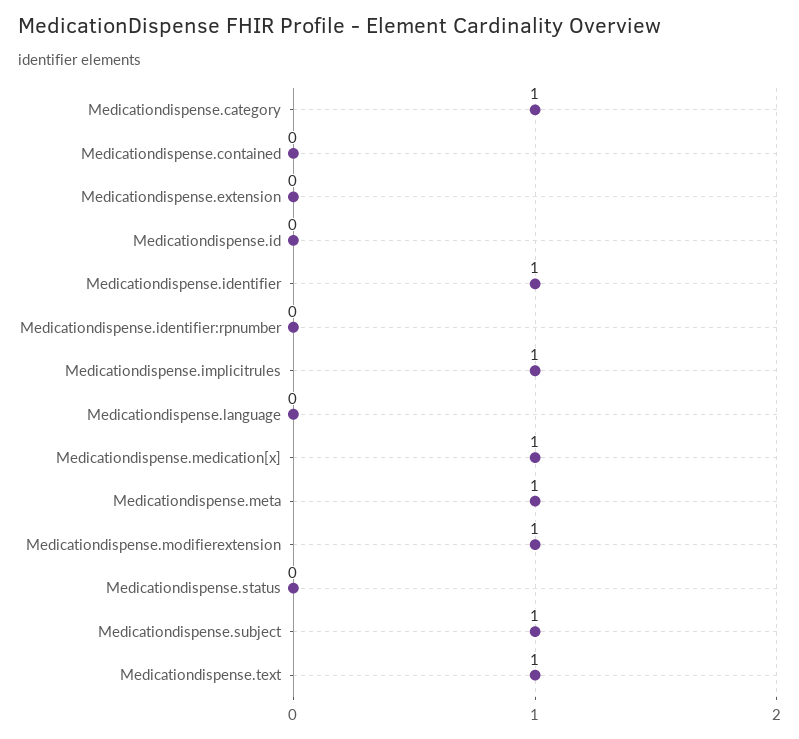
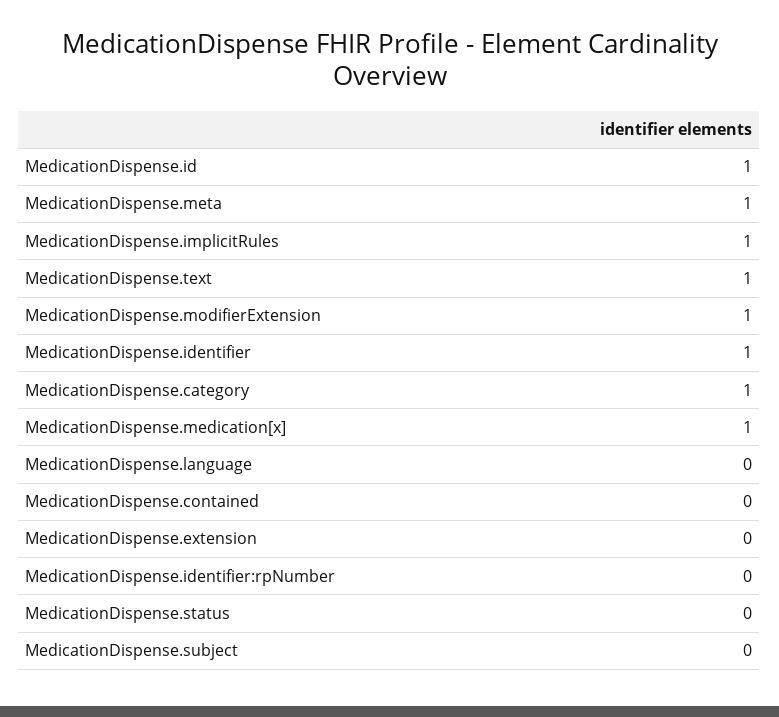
Medicationdispense.id: 0 -> 1
Medicationdispense.subject: 1 -> 0

